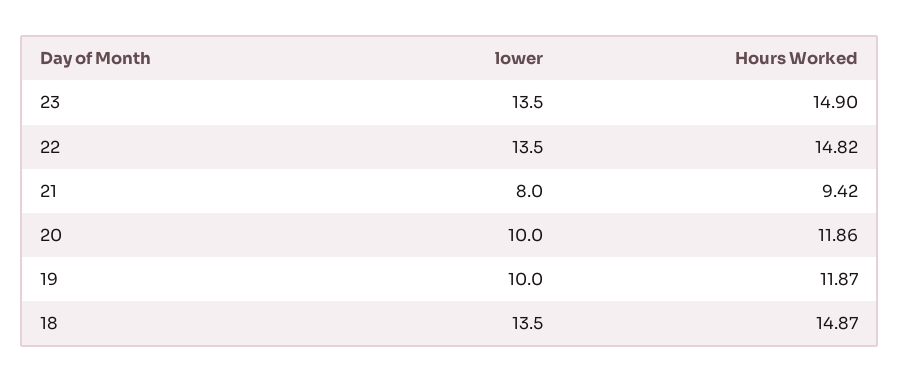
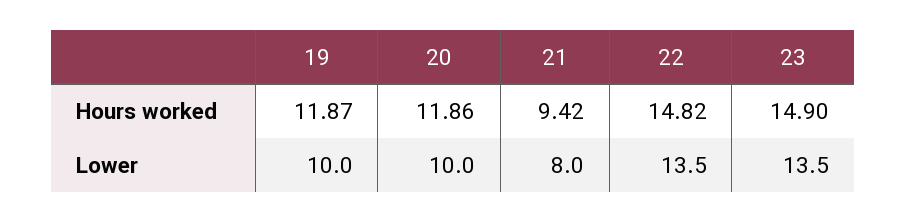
lower, 18: 13.5 -> none
Hours Worked, 18: 14.87 -> none

